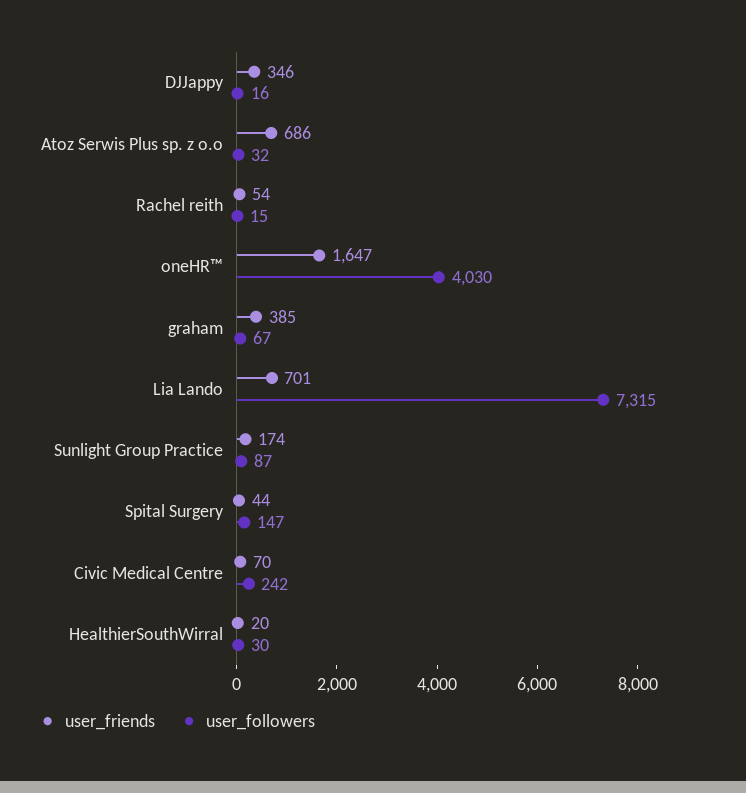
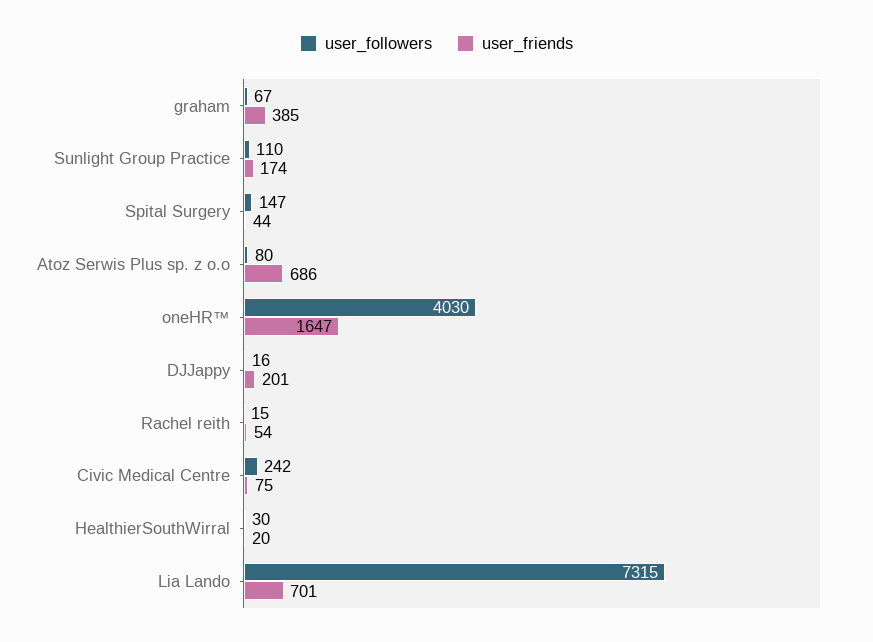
user_friends, DJJappy: 346 -> 201
user_followers, Atoz Serwis Plus sp. z o.o: 32 -> 80
user_followers, Sunlight Group Practice: 87 -> 110
user_friends, Civic Medical Centre: 70 -> 75

